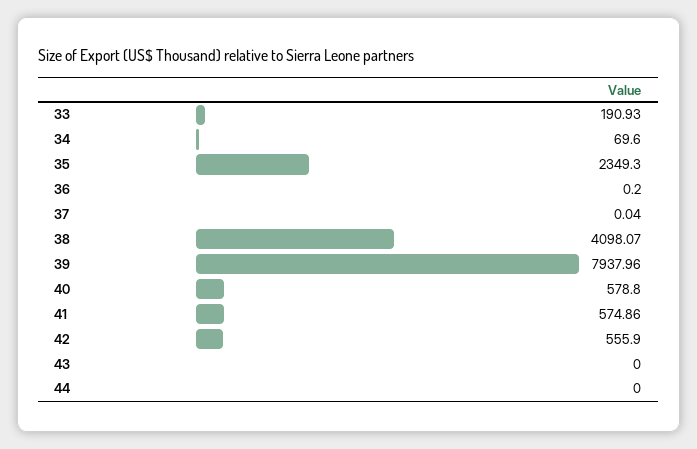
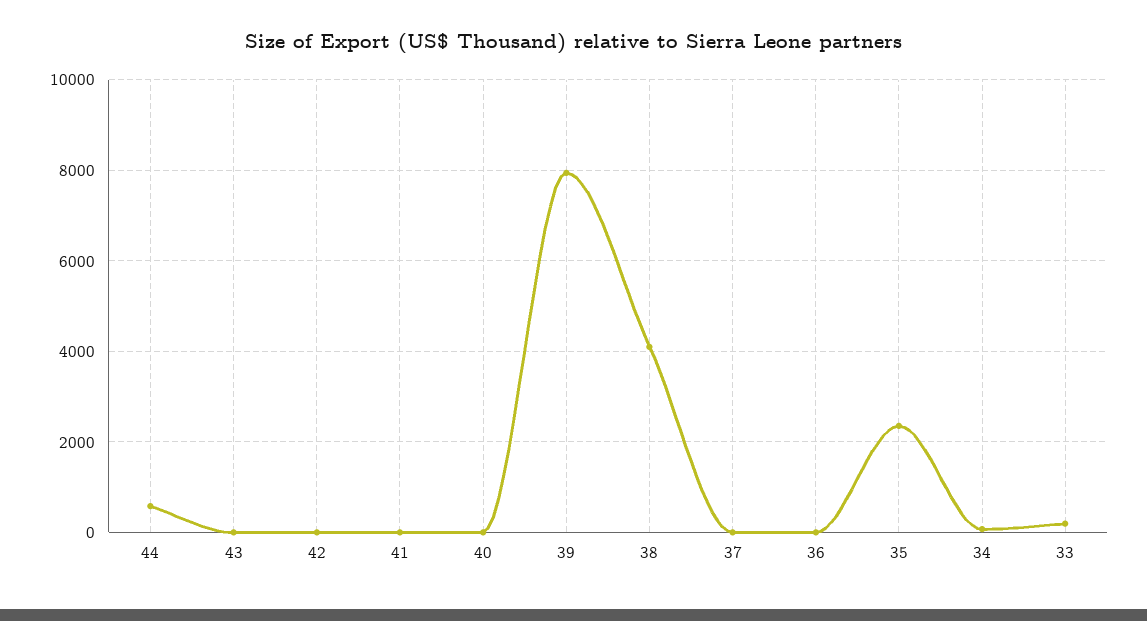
40: 578.8 -> 0
41: 574.86 -> 0
42: 555.9 -> 0
44: 0 -> 600

